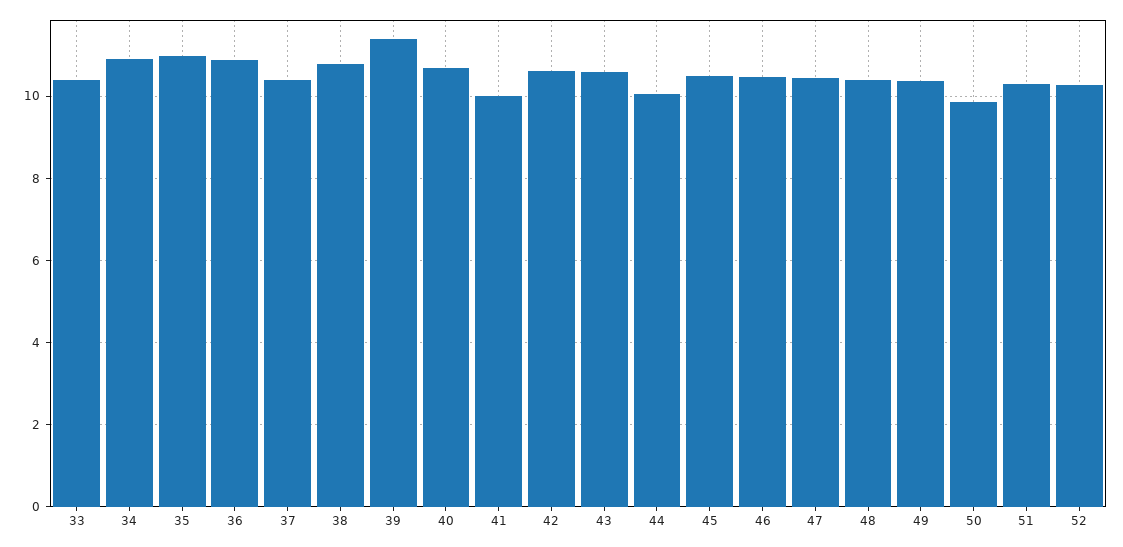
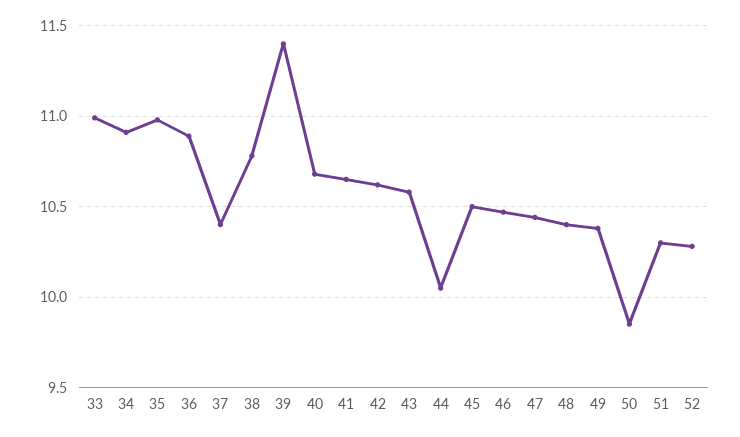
33: 10.4 -> 11
41: 10 -> 10.65

